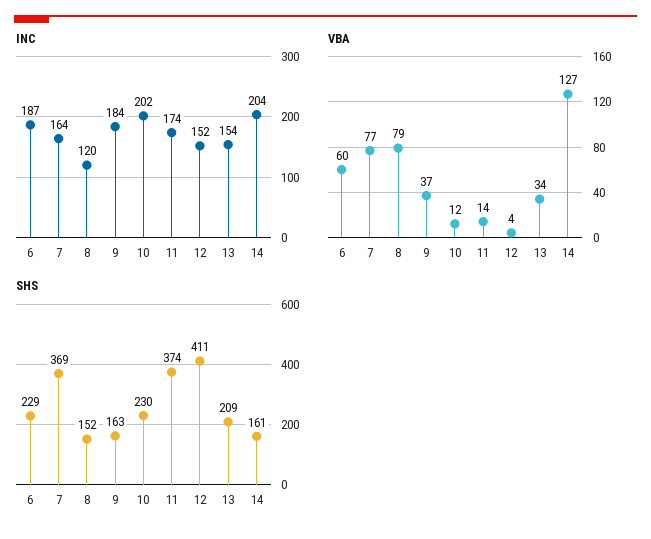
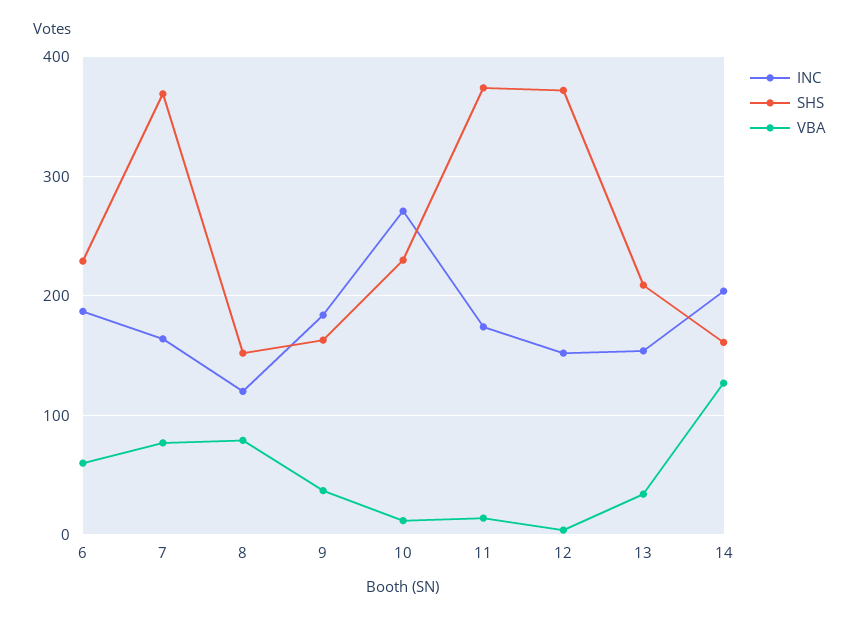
INC, 10: 202 -> 270
SHS, 12: 411 -> 370

